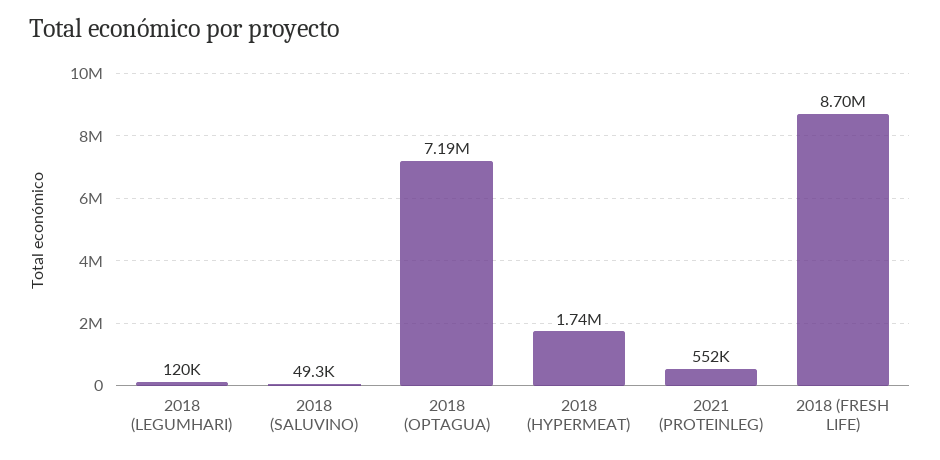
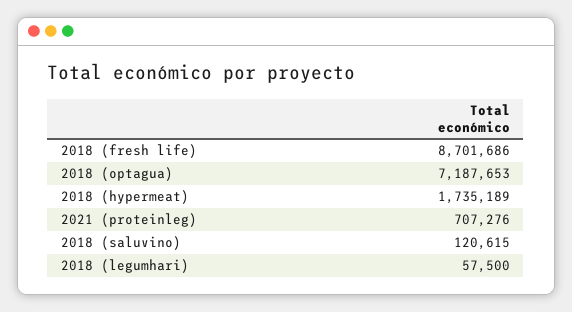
2018 (LEGUMHARI): 120000 -> 57500
2018 (SALUVINO): 49300 -> 120615
2021 (PROTEINLEG): 552000 -> 707276

